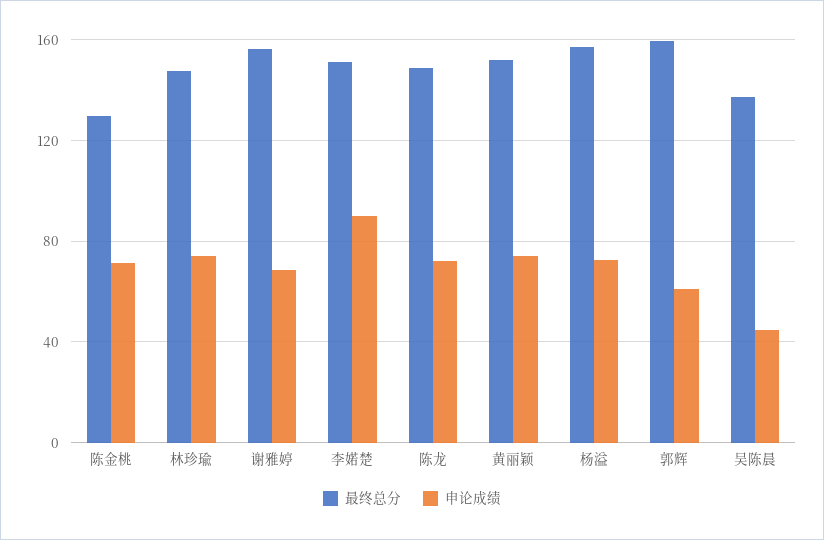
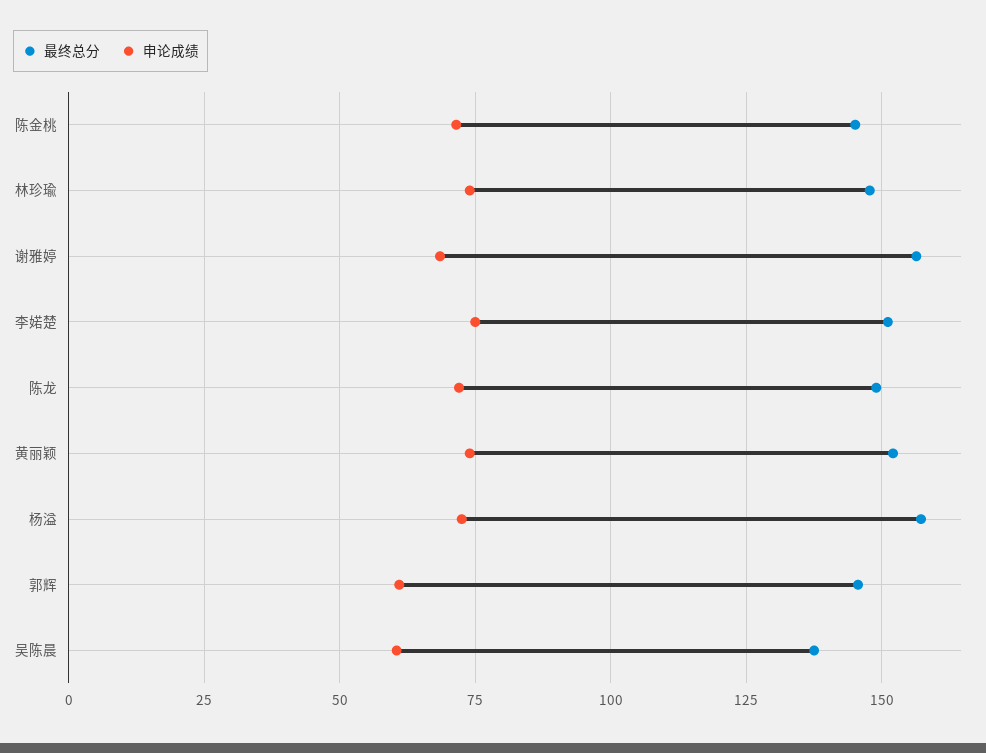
最终总分, 陈金桃: 130 -> 145
申论成绩, 李婼楚: 90 -> 75
最终总分, 郭辉: 160 -> 145
申论成绩, 吴陈晨: 45 -> 60

